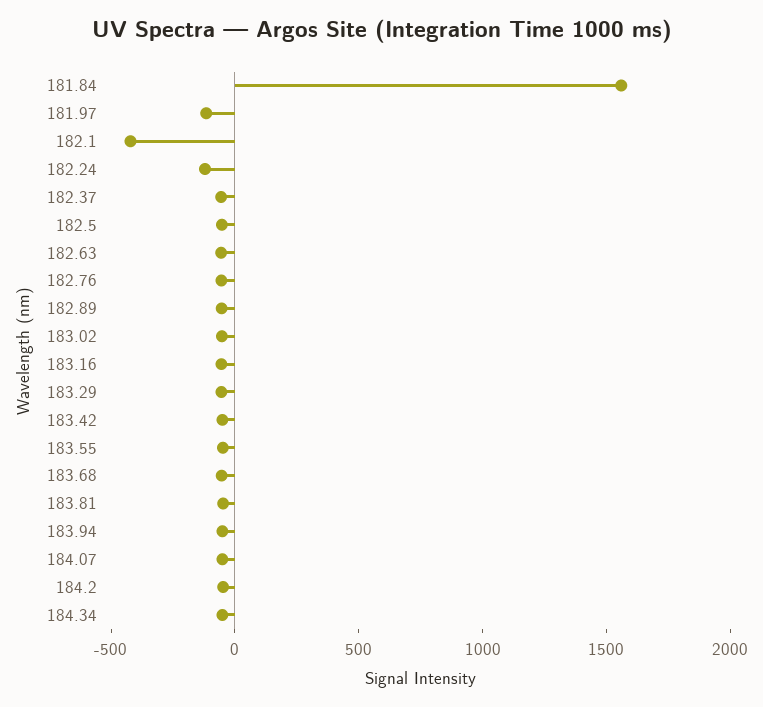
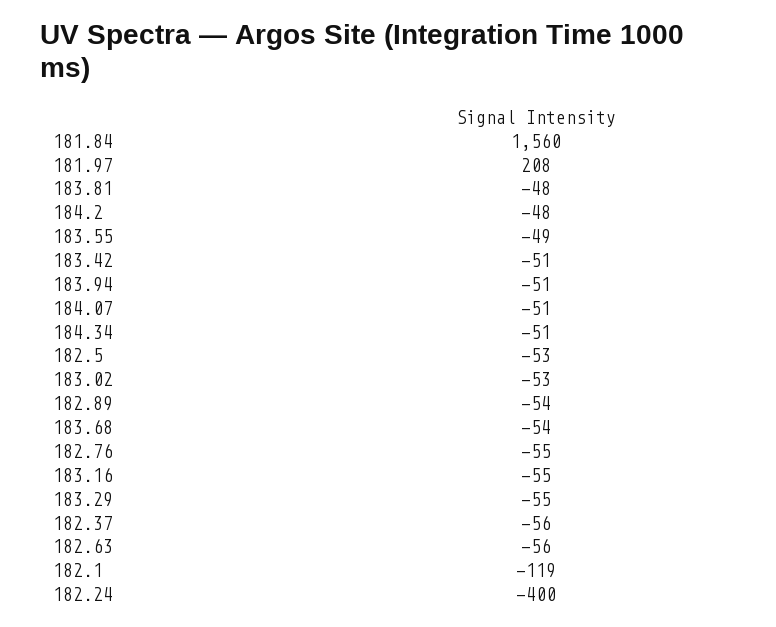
181.97: -100 -> 208
182.1: -400 -> -119
182.24: -100 -> -400

